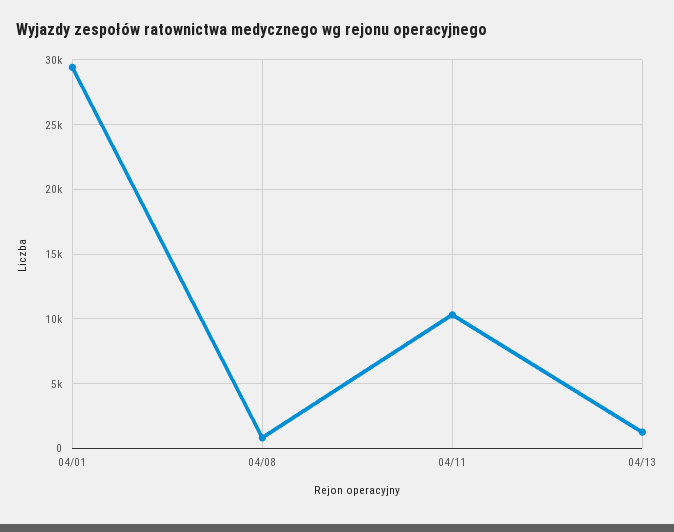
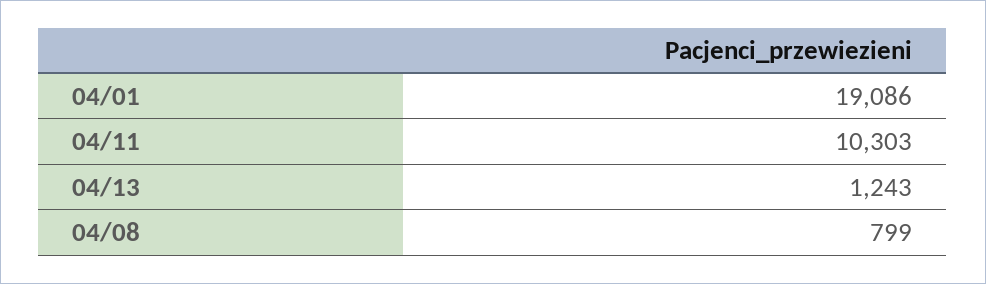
04/01: 29500 -> 19086

